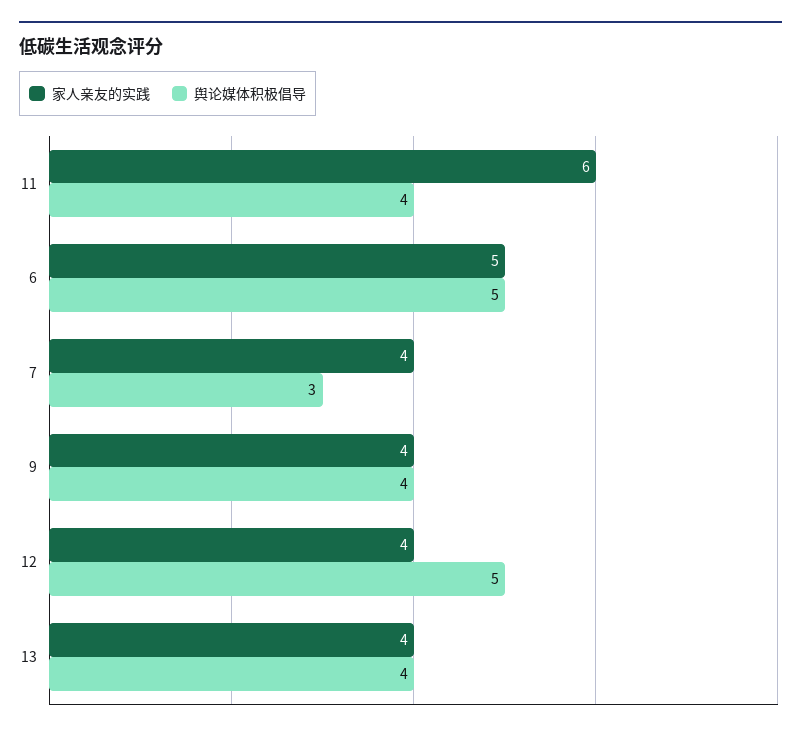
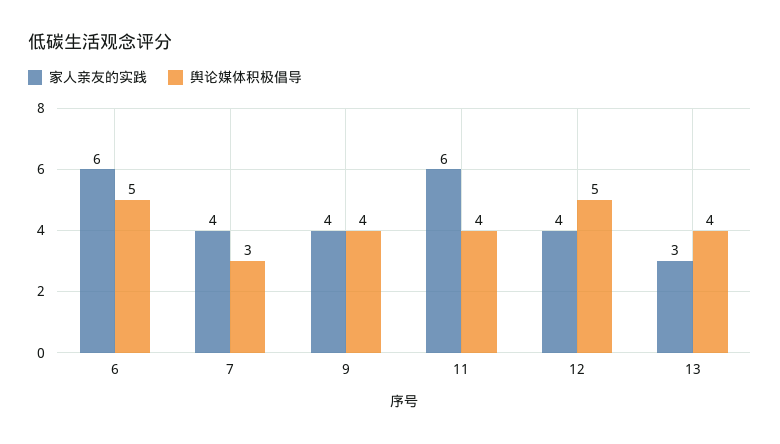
家人亲友的实践, 6: 5 -> 6
家人亲友的实践, 13: 4 -> 3

